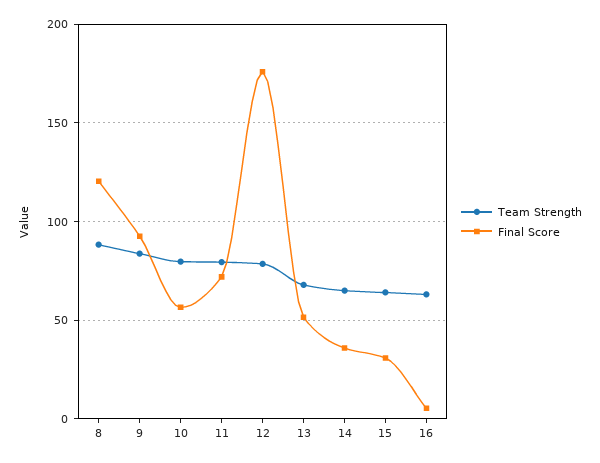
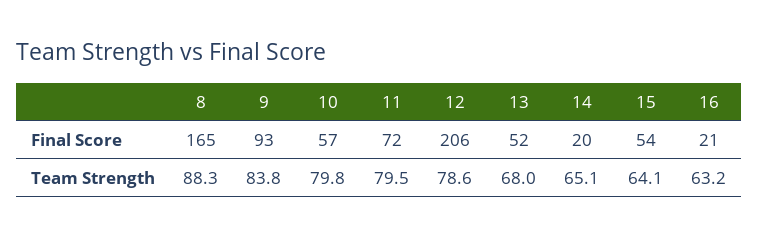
Final Score, 8: 120 -> 165
Final Score, 12: 175 -> 206
Final Score, 14: 35 -> 20
Final Score, 15: 30 -> 54
Final Score, 16: 5 -> 21

